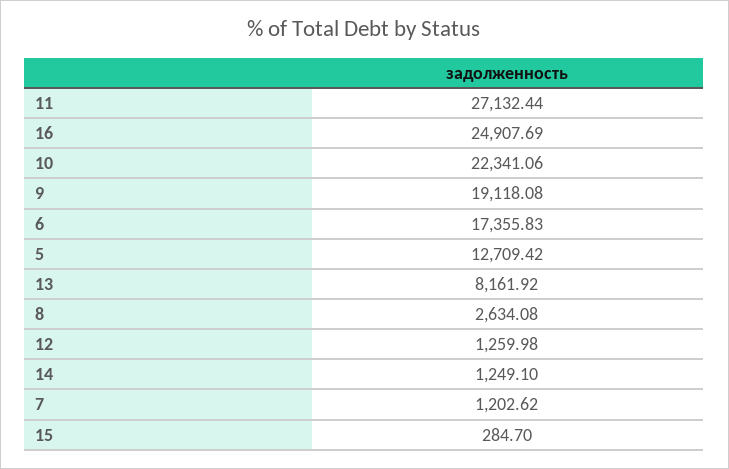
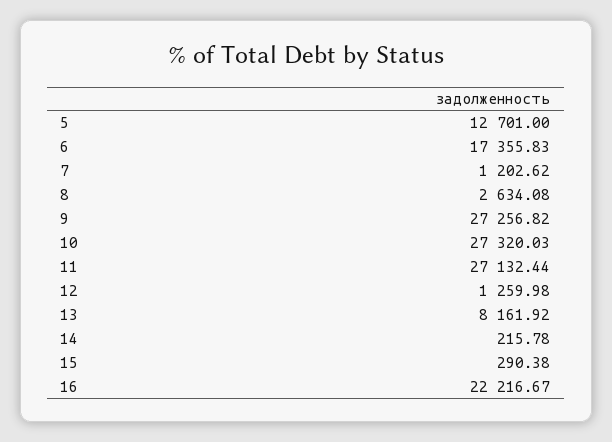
16: 24907.69 -> 22216.67
10: 22341.06 -> 27320.03
9: 19118.08 -> 27256.82
5: 12709.42 -> 12701
14: 1249.1 -> 215.78
15: 284.7 -> 290.38

